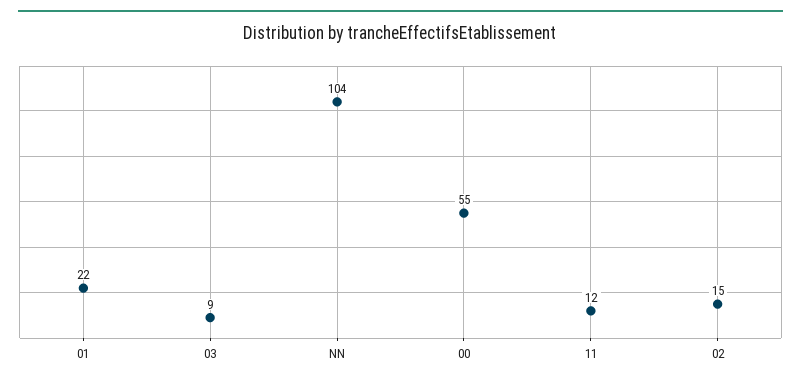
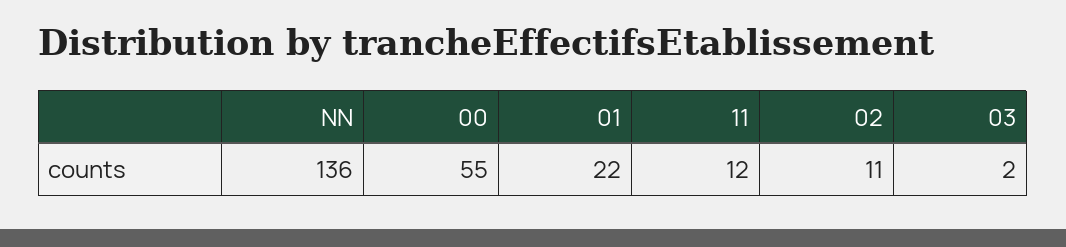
03: 9 -> 2
NN: 104 -> 136
02: 15 -> 11

